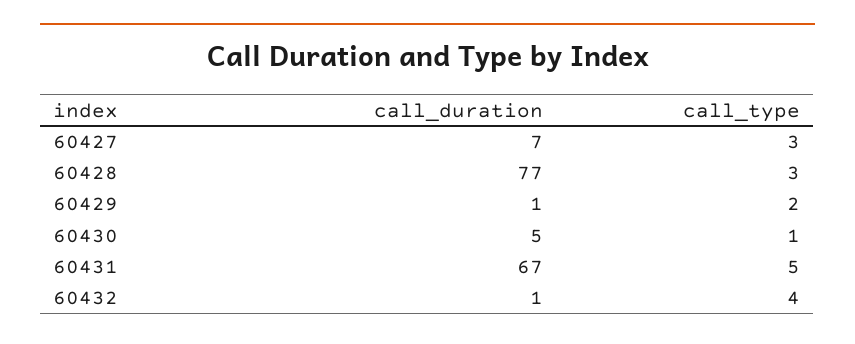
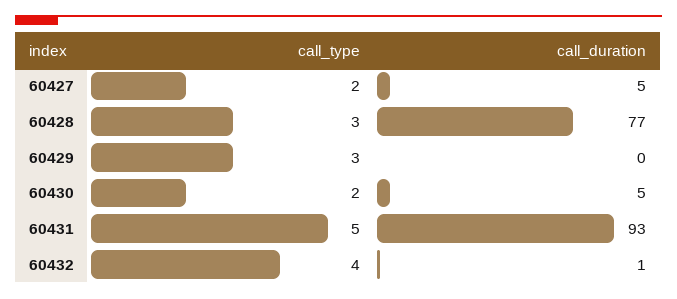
call_duration, 60427: 7 -> 5
call_type, 60427: 3 -> 2
call_duration, 60429: 1 -> 0
call_type, 60429: 2 -> 3
call_type, 60430: 1 -> 2
call_duration, 60431: 67 -> 93

